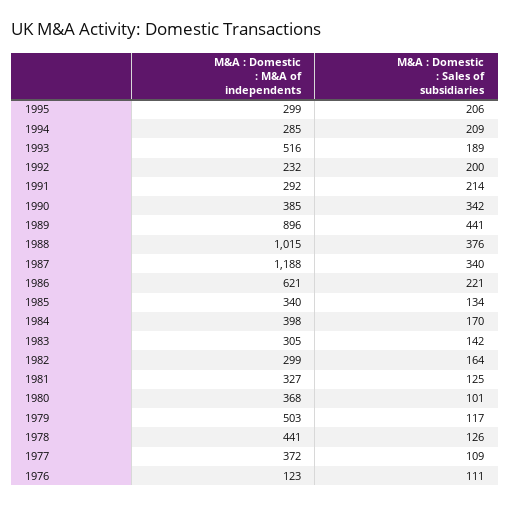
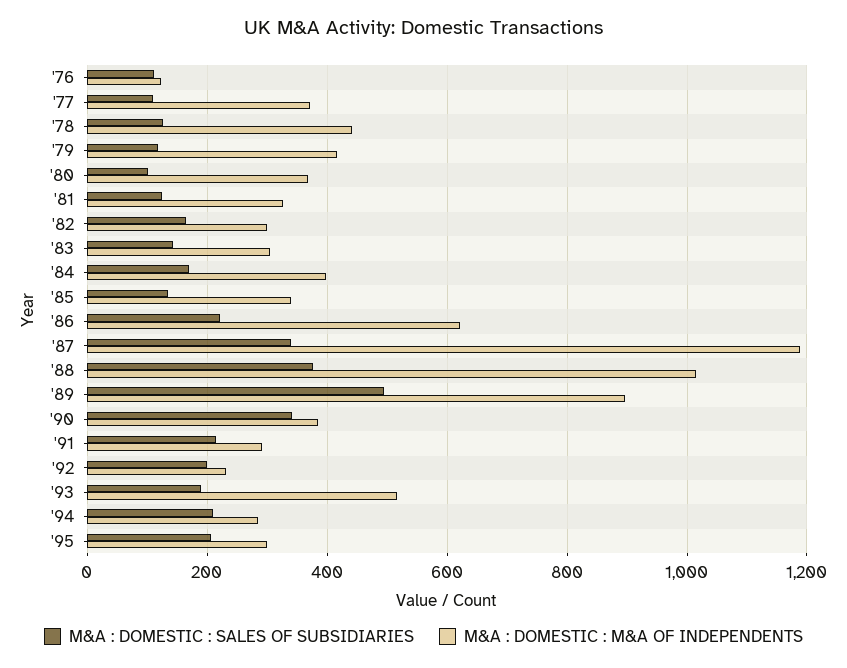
M&A : Domestic : Sales of subsidiaries, 1989: 441 -> 500
M&A : Domestic : M&A of independents, 1979: 503 -> 420

